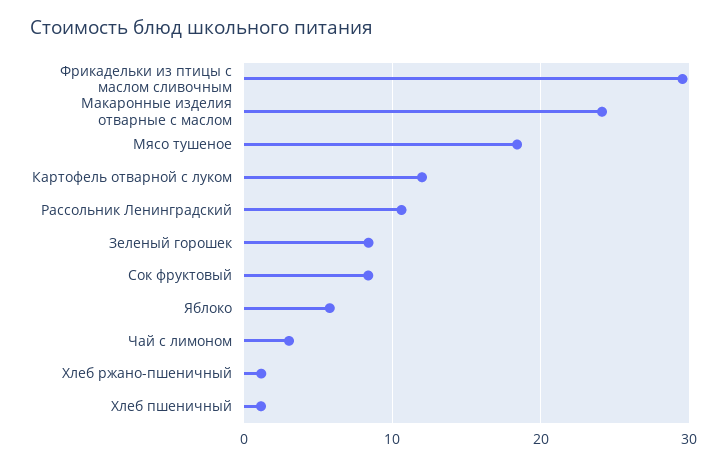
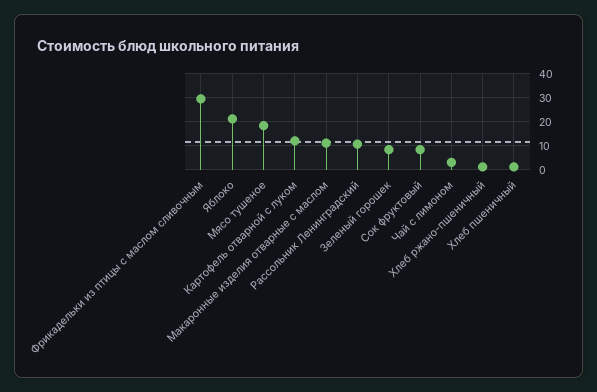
Макаронные изделия отварные с маслом: 24 -> 10
Яблоко: 6 -> 20

